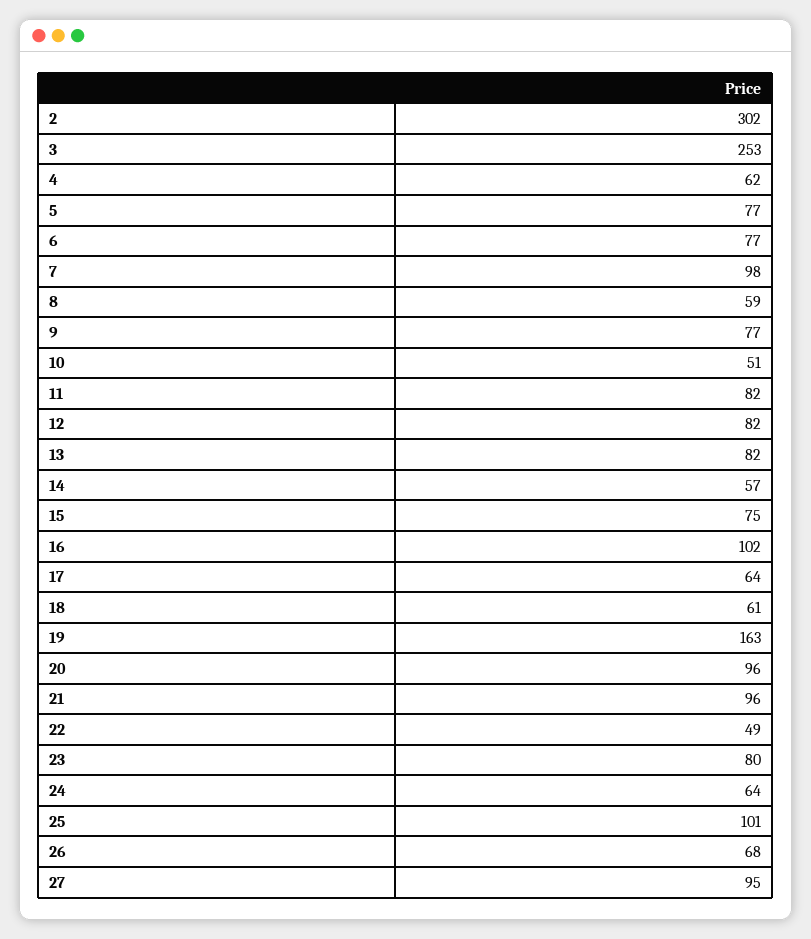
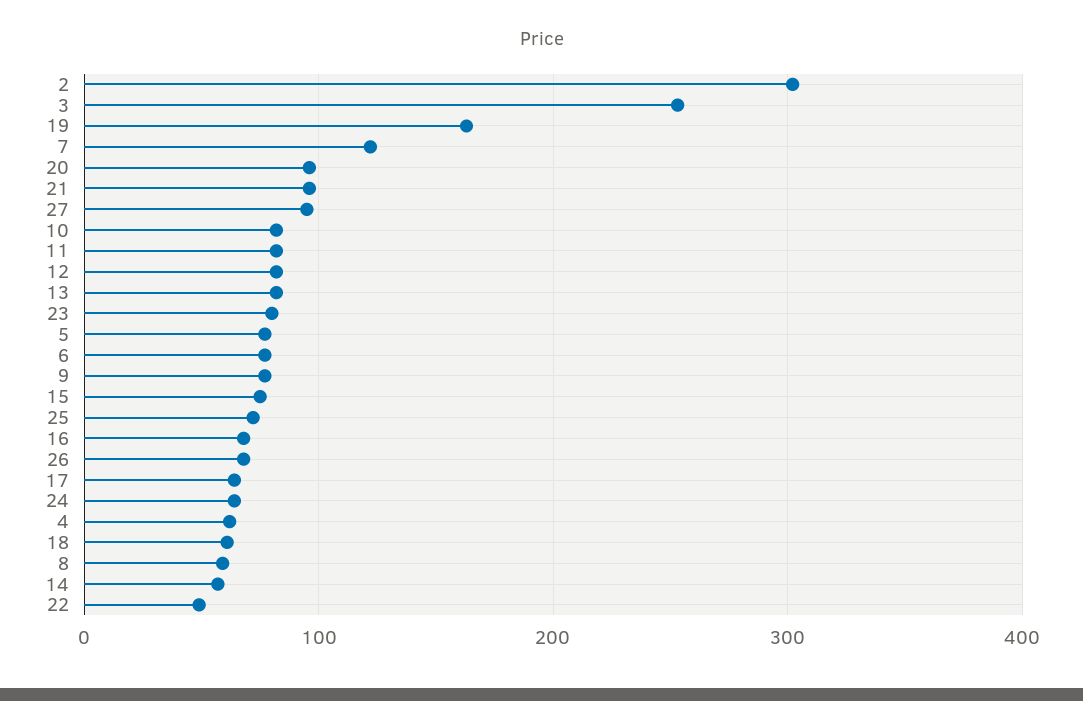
7: 98 -> 120
10: 51 -> 80
16: 102 -> 70
25: 101 -> 70

